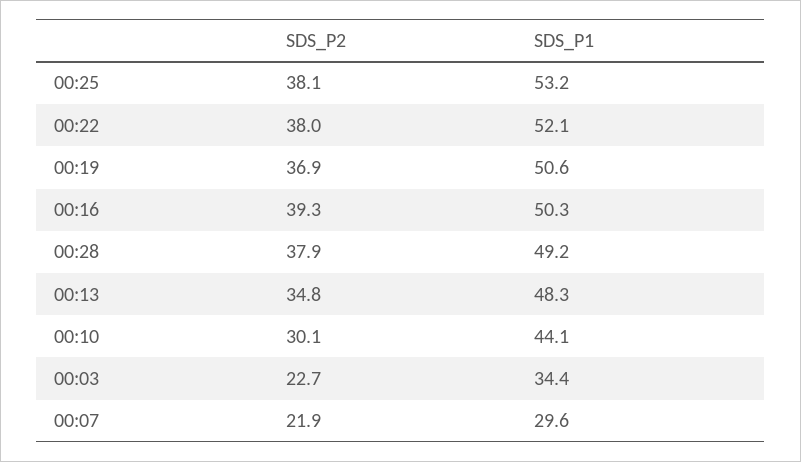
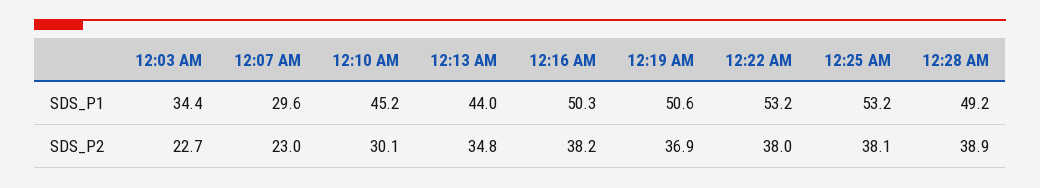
SDS_P1, 00:22: 52.1 -> 53.2
SDS_P2, 00:16: 39.3 -> 38.2
SDS_P2, 00:28: 37.9 -> 38.9
SDS_P1, 00:13: 48.3 -> 44
SDS_P1, 00:10: 44.1 -> 45.2
SDS_P2, 00:07: 21.9 -> 23

